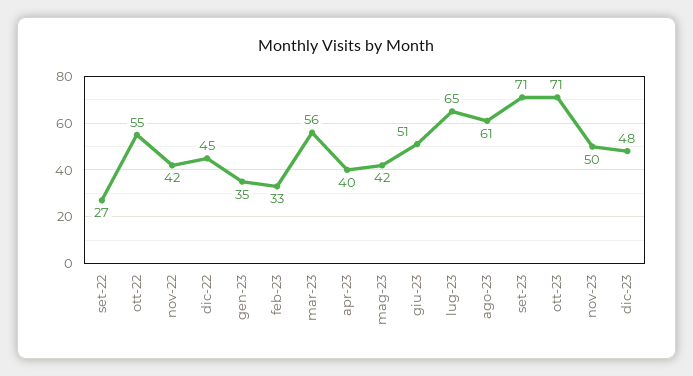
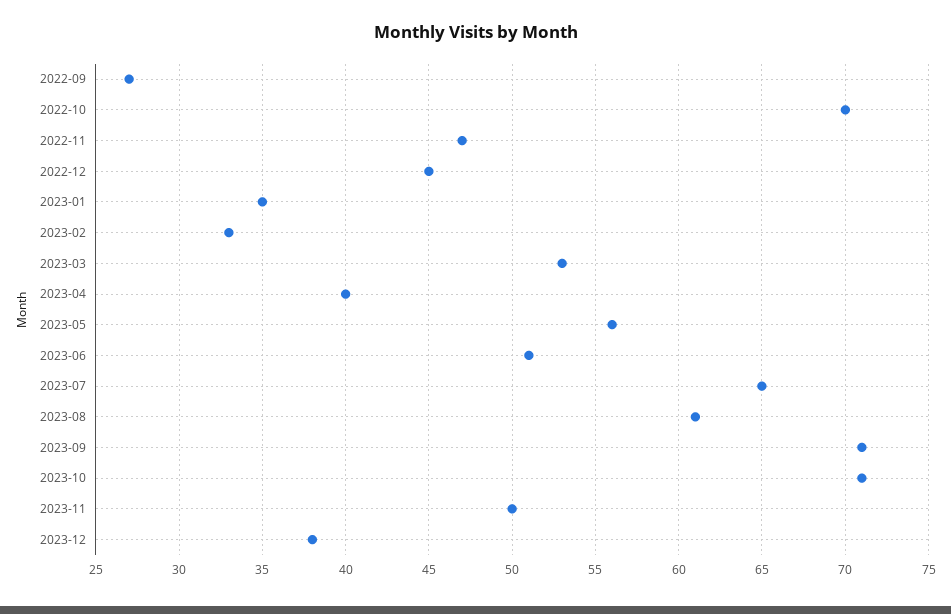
ott-22: 55 -> 70
nov-22: 42 -> 47
mar-23: 56 -> 53
mag-23: 42 -> 56
dic-23: 48 -> 38

